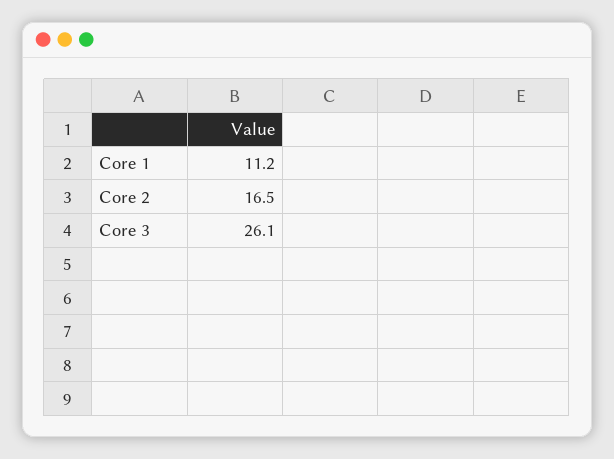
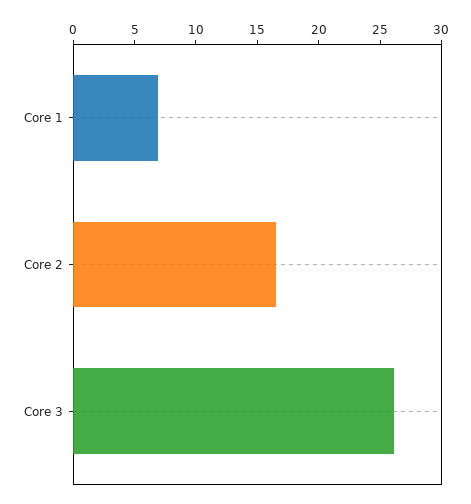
Core 1: 11.2 -> 7

